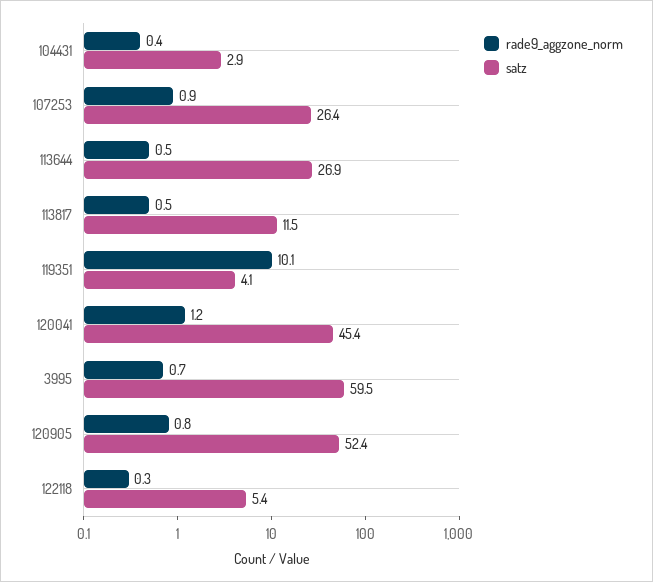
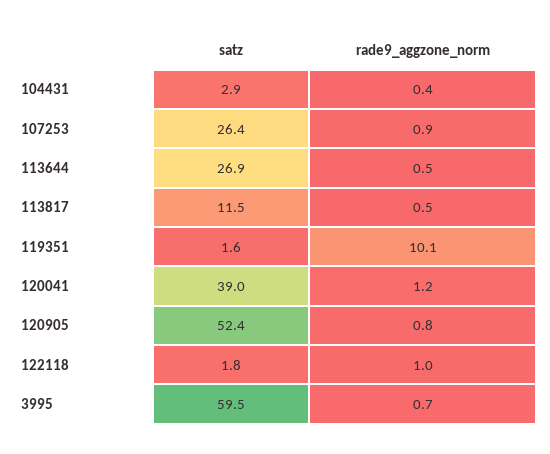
satz, 119351: 4.1 -> 1.6
satz, 120041: 45.4 -> 39
rade9_aggzone_norm, 122118: 0.3 -> 1
satz, 122118: 5.4 -> 1.8

